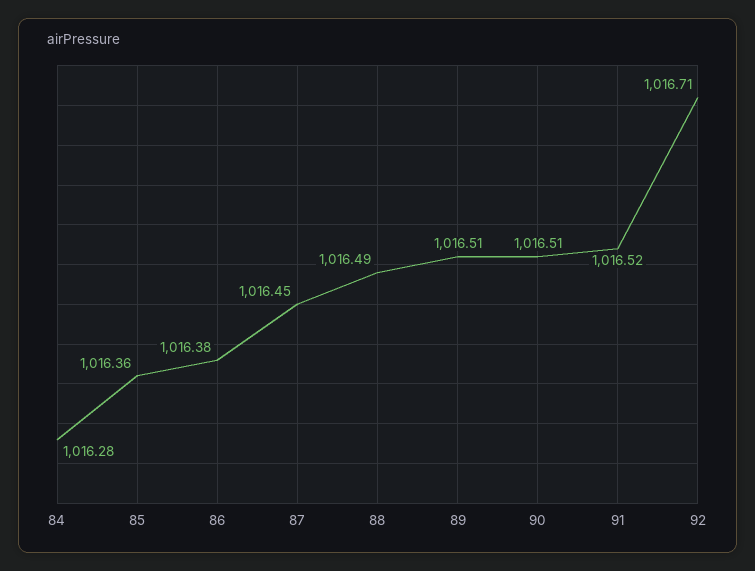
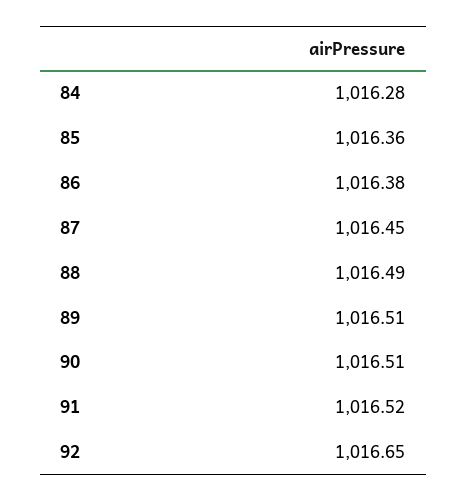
92: 1016.71 -> 1016.65

